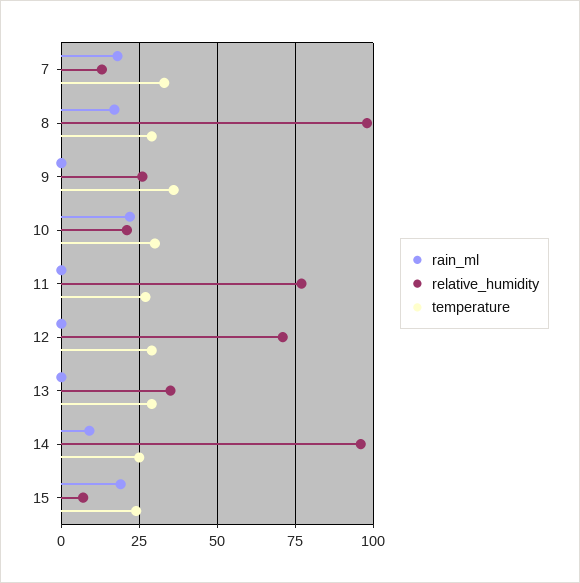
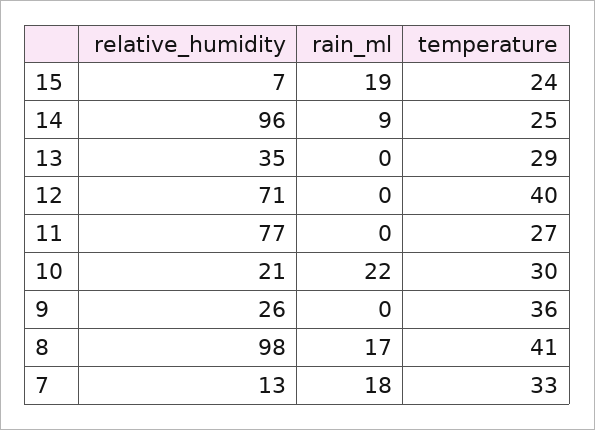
temperature, 8: 30 -> 41
temperature, 12: 30 -> 40

